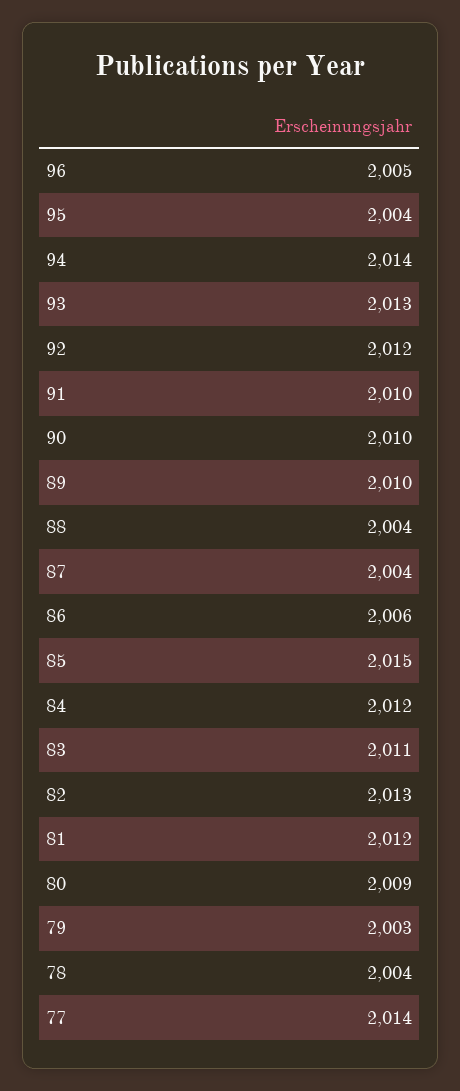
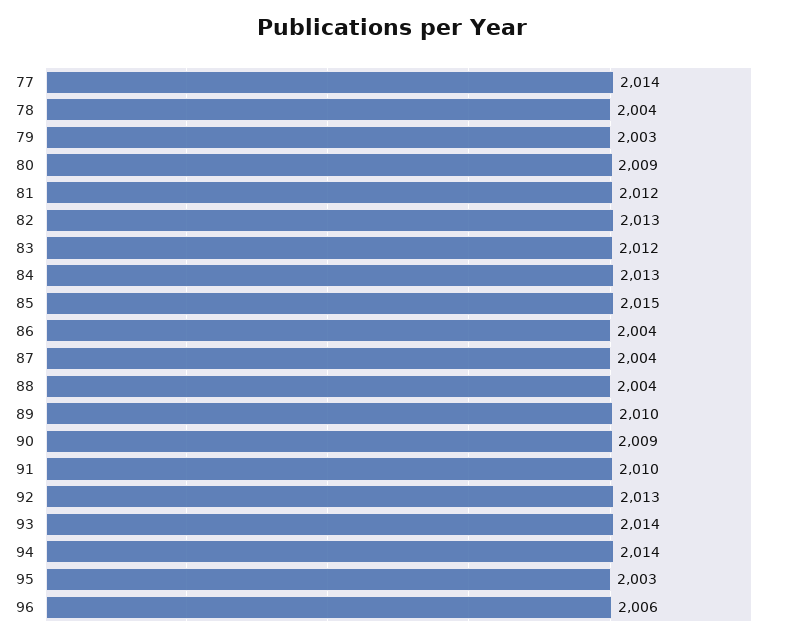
96: 2005 -> 2006
95: 2004 -> 2003
93: 2013 -> 2014
92: 2012 -> 2013
90: 2010 -> 2009
86: 2006 -> 2004
84: 2012 -> 2013
83: 2011 -> 2012

